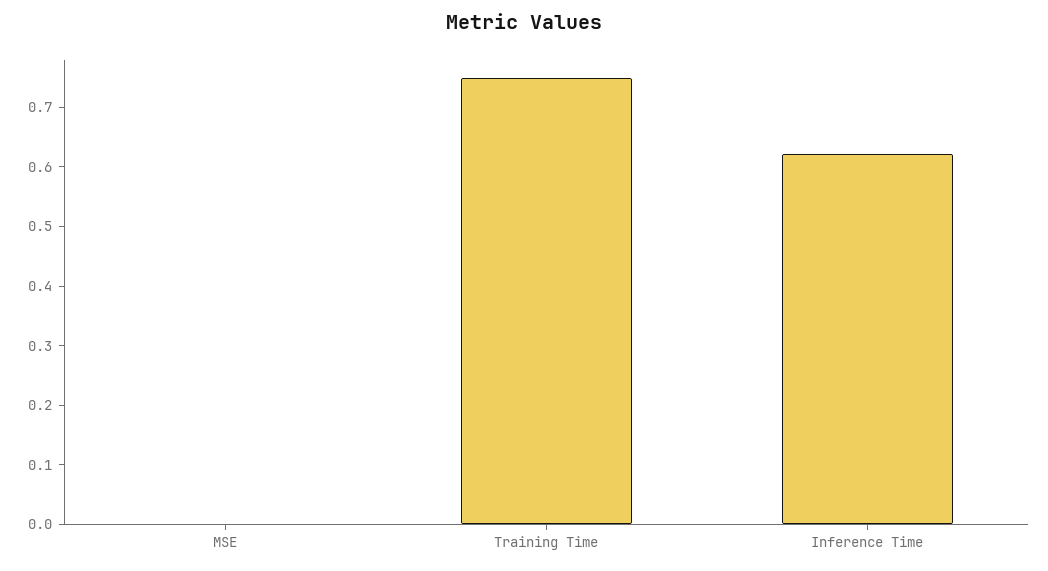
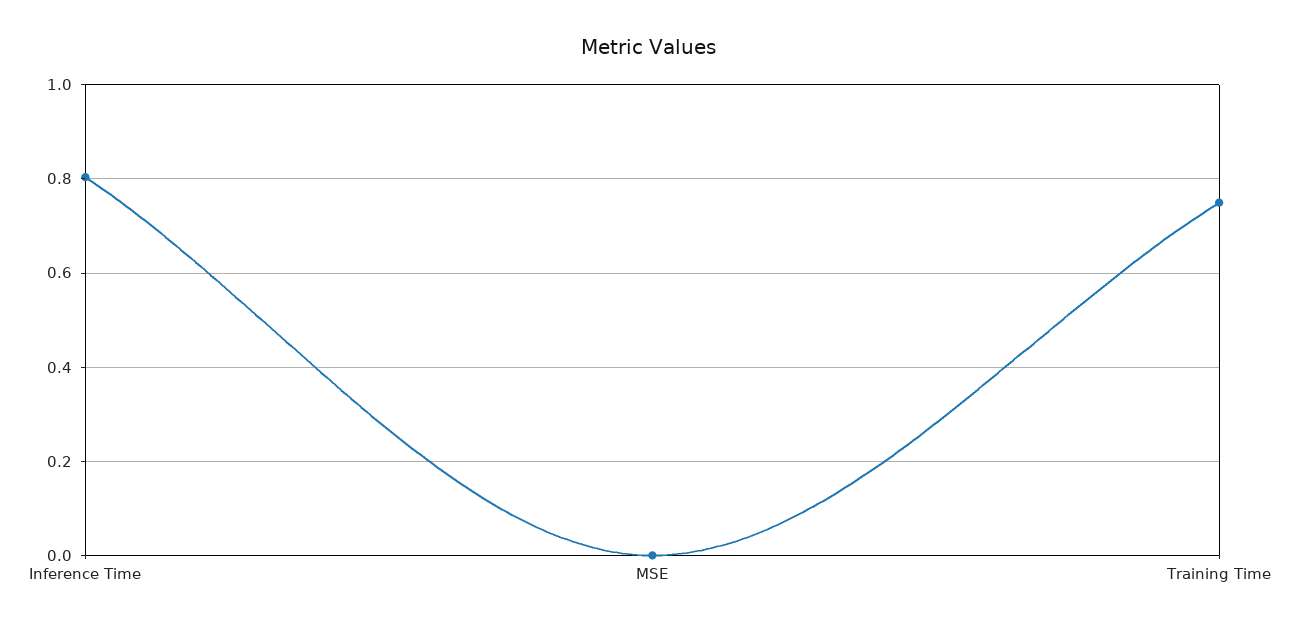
Inference Time: 0.62 -> 0.8

